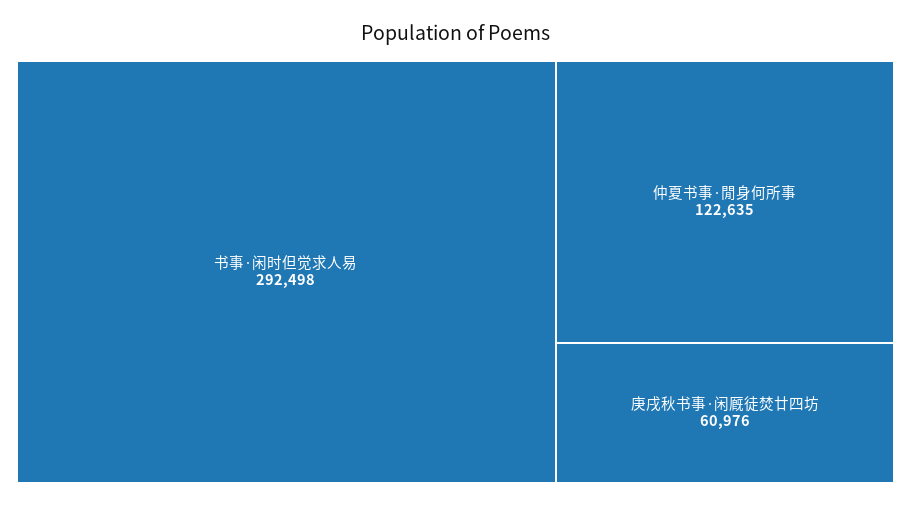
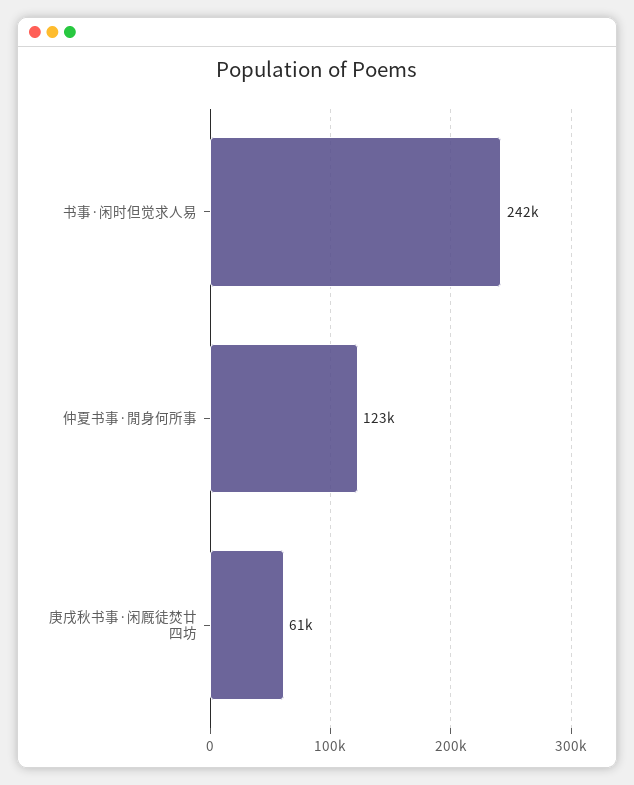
书事·闲时但觉求人易: 292498 -> 242000

